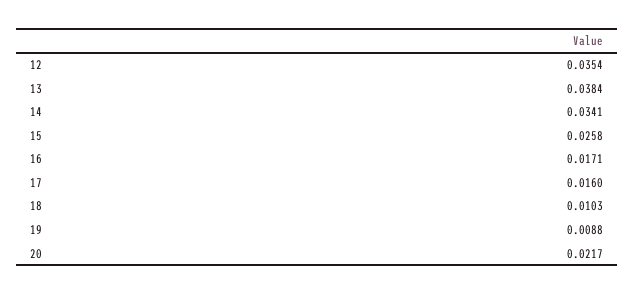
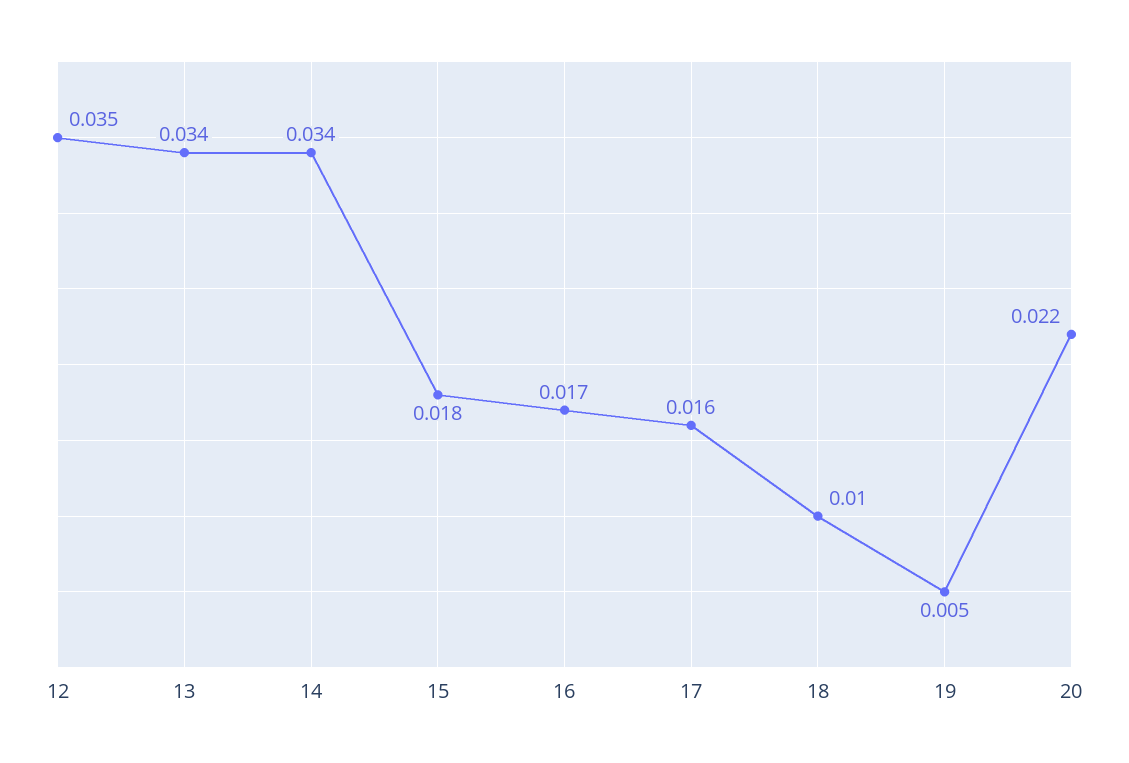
13: 0.0384 -> 0.034
15: 0.0258 -> 0.018
19: 0.0088 -> 0.005

